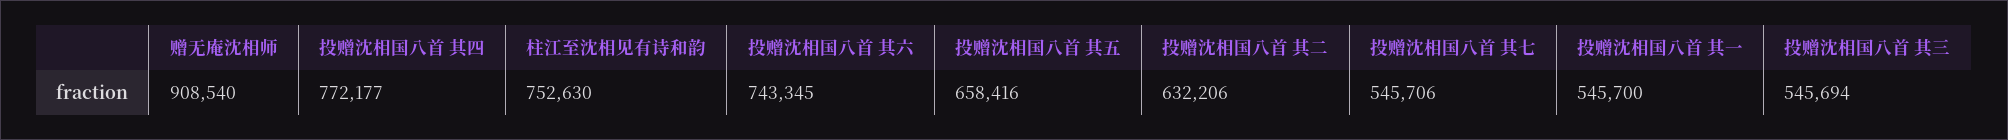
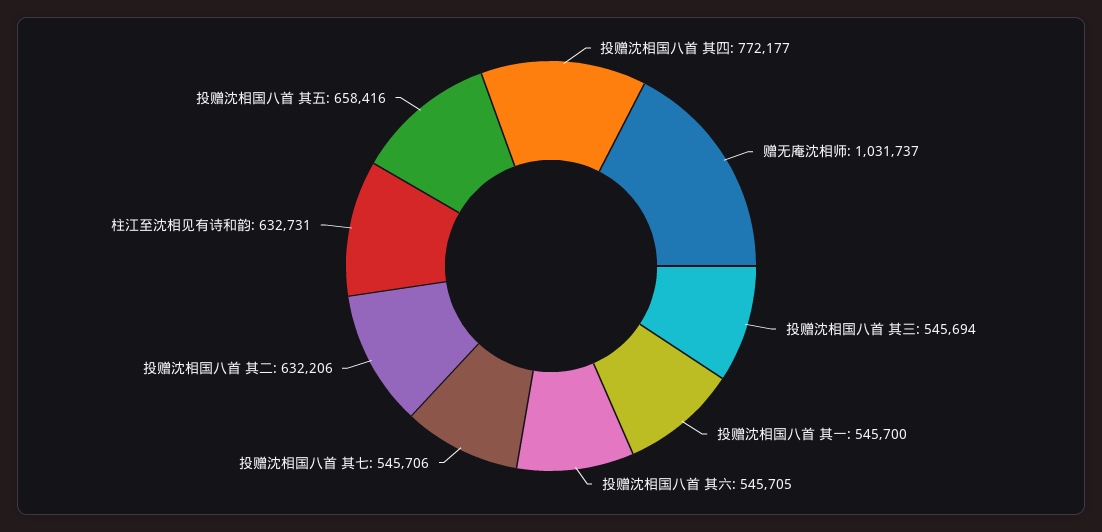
赠无庵沈相师: 908540 -> 1031737
柱江至沈相见有诗和韵: 752630 -> 632731
投赠沈相国八首 其六: 743345 -> 545705

